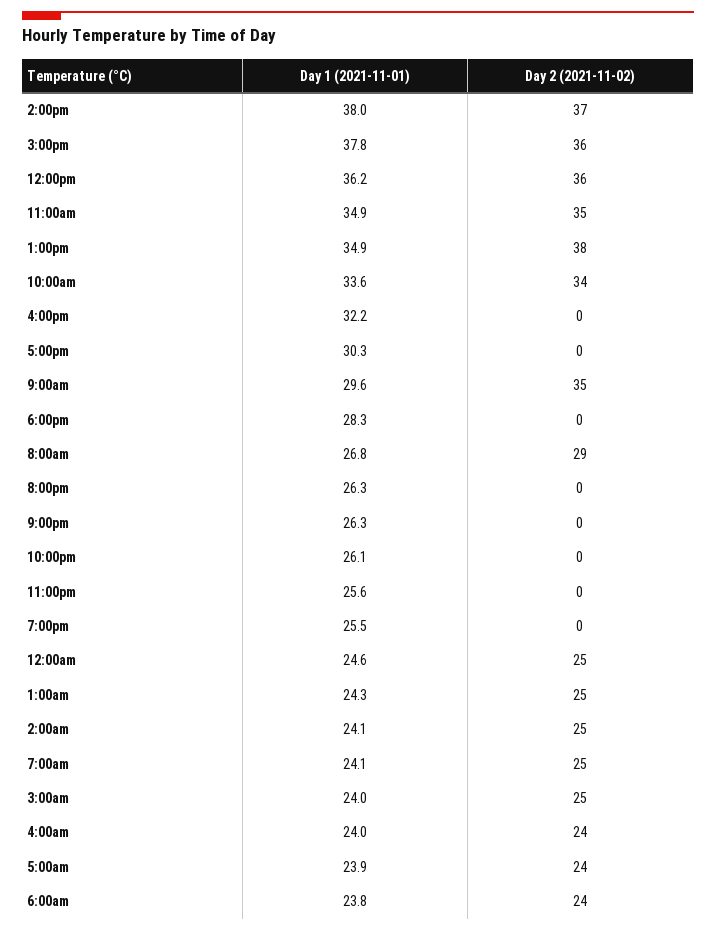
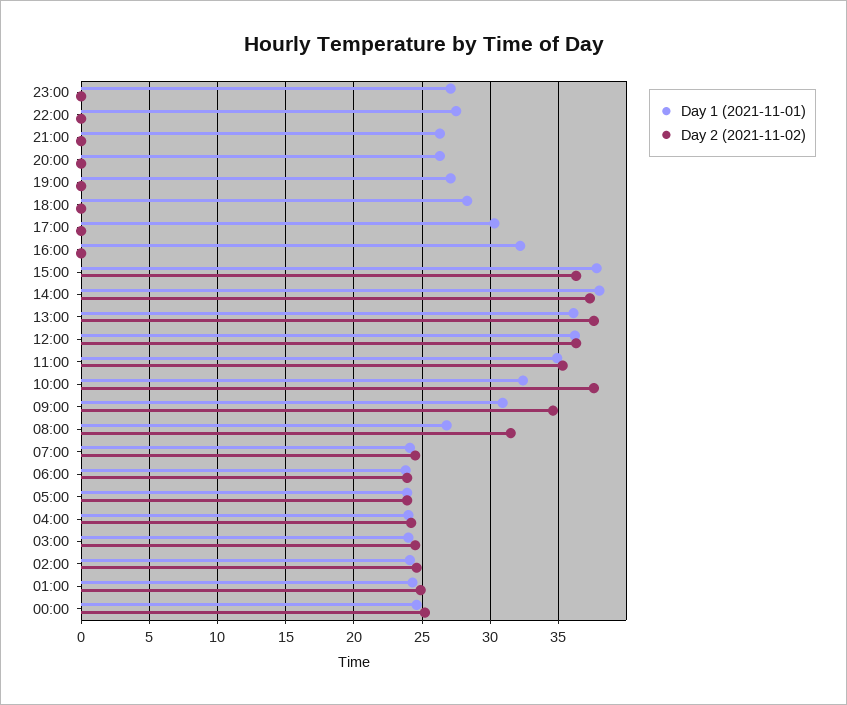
Day 1 (2021-11-01), 1:00pm: 34.9 -> 36
Day 1 (2021-11-01), 10:00am: 33.6 -> 32.5
Day 2 (2021-11-02), 10:00am: 34 -> 37.5
Day 1 (2021-11-01), 9:00am: 29.6 -> 31
Day 2 (2021-11-02), 8:00am: 29 -> 31.5
Day 1 (2021-11-01), 10:00pm: 26.1 -> 27.5
Day 1 (2021-11-01), 11:00pm: 25.6 -> 27
Day 1 (2021-11-01), 7:00pm: 25.5 -> 27

